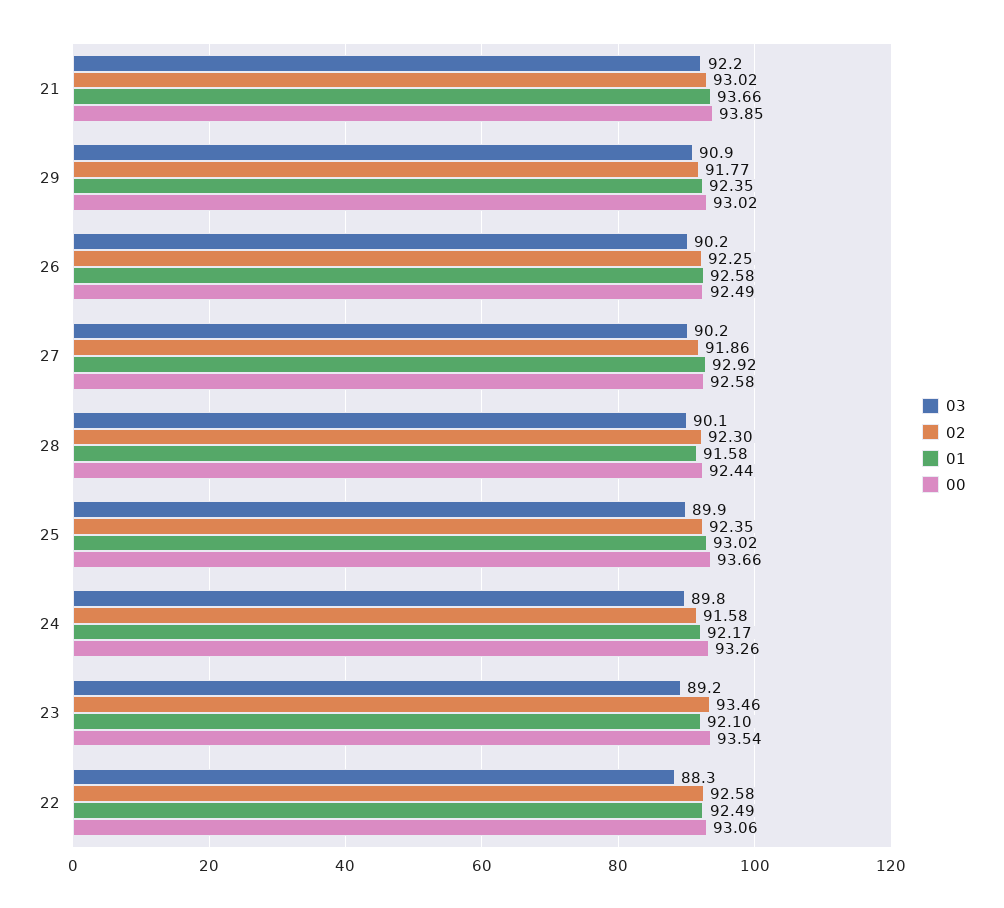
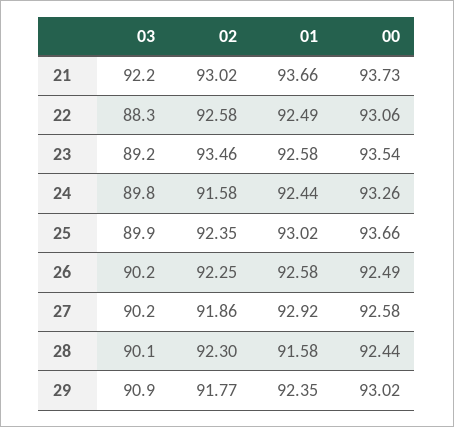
00, 21: 93.85 -> 93.73
01, 24: 92.17 -> 92.44
01, 23: 92.1 -> 92.58

